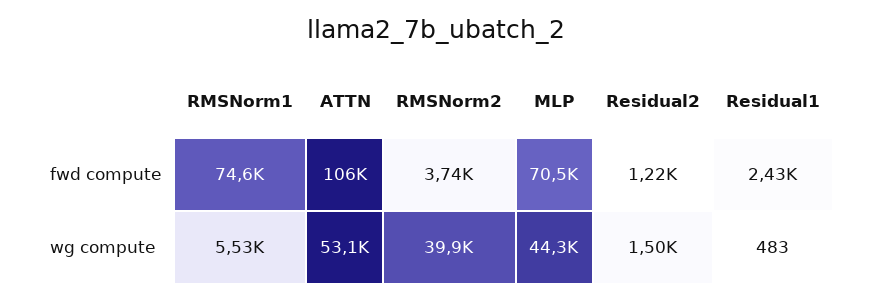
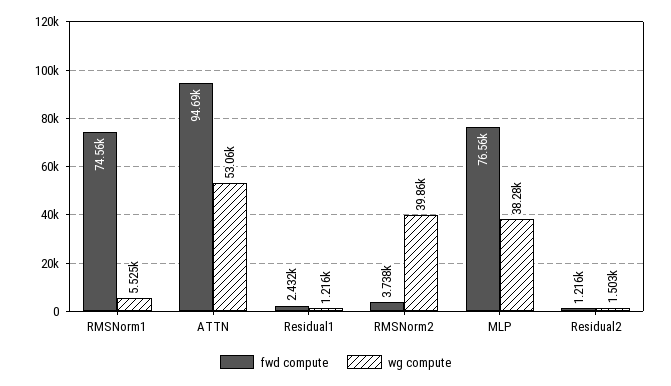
fwd compute, ATTN: 106000 -> 94690
fwd compute, MLP: 70500 -> 76560
wg compute, MLP: 44300 -> 38280
wg compute, Residual1: 483 -> 1216

